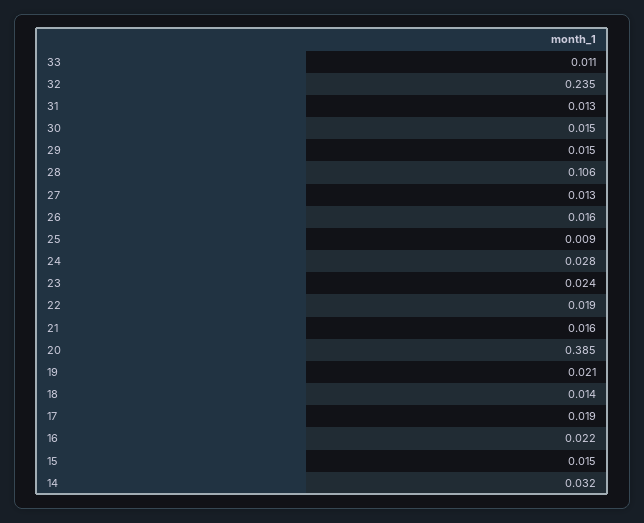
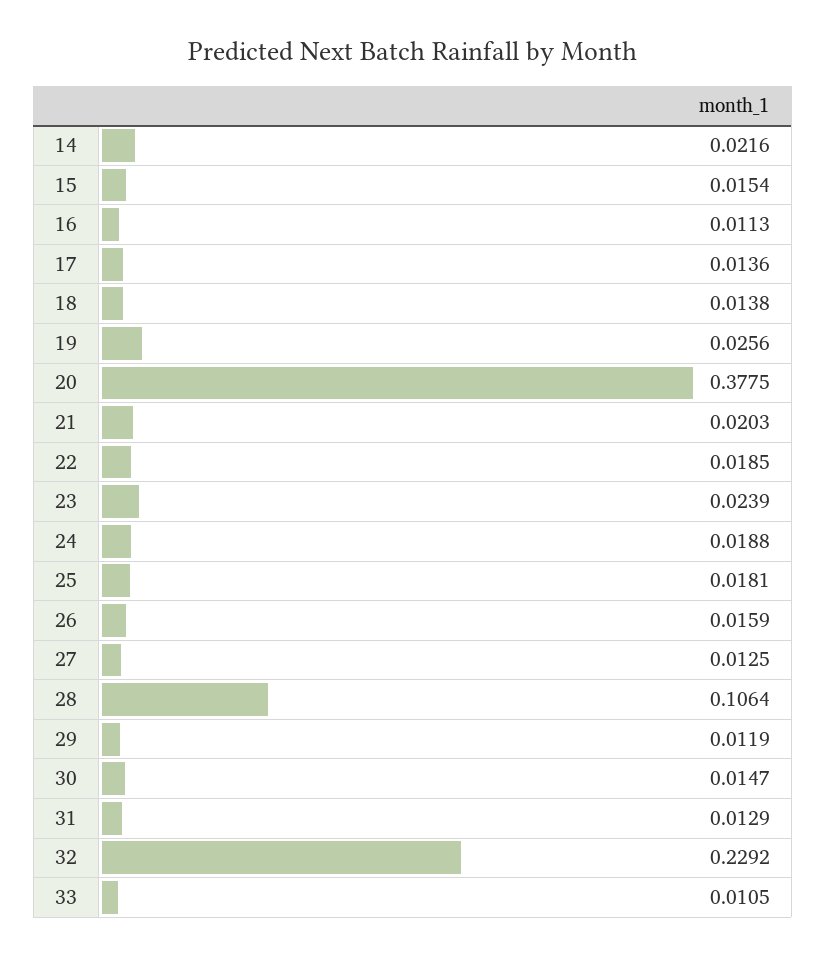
32: 0.235 -> 0.2292
29: 0.015 -> 0.0119
25: 0.009 -> 0.0181
24: 0.028 -> 0.0188
21: 0.016 -> 0.0203
20: 0.385 -> 0.3775
19: 0.021 -> 0.0256
17: 0.019 -> 0.0136
16: 0.022 -> 0.0113
14: 0.032 -> 0.0216

